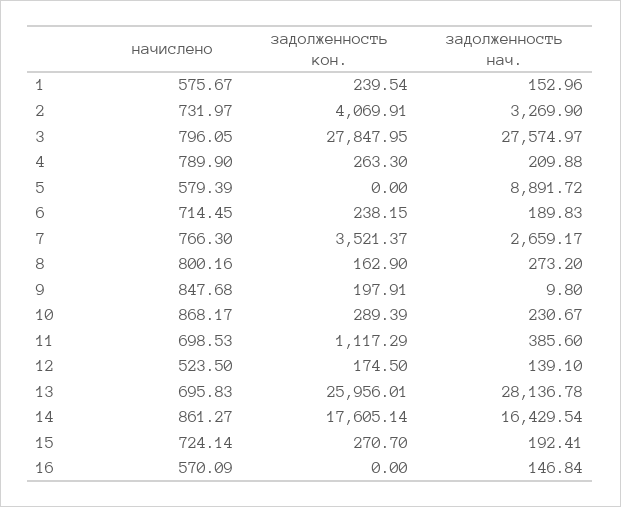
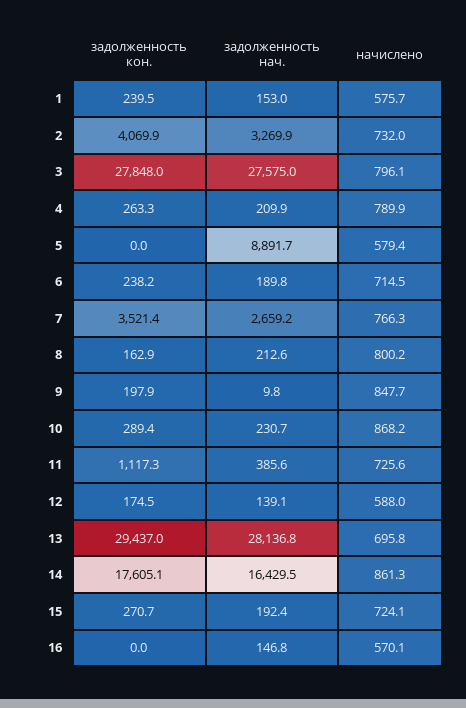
задолженность нач., 8: 273.2 -> 212.6
начислено, 11: 698.53 -> 725.6
начислено, 12: 523.5 -> 588
задолженность кон., 13: 25956.01 -> 29437

